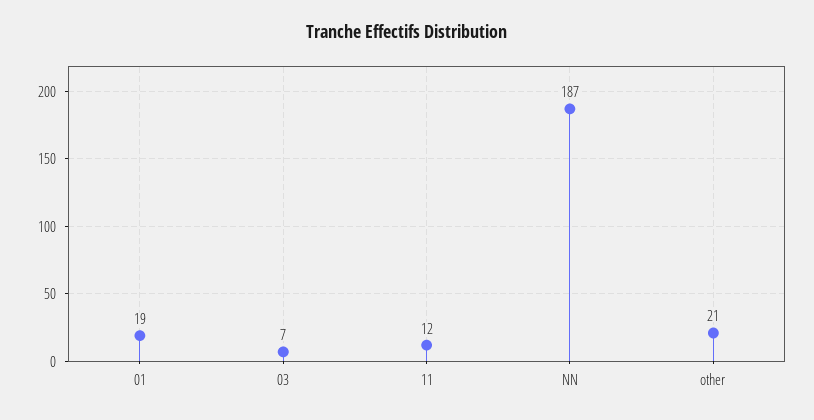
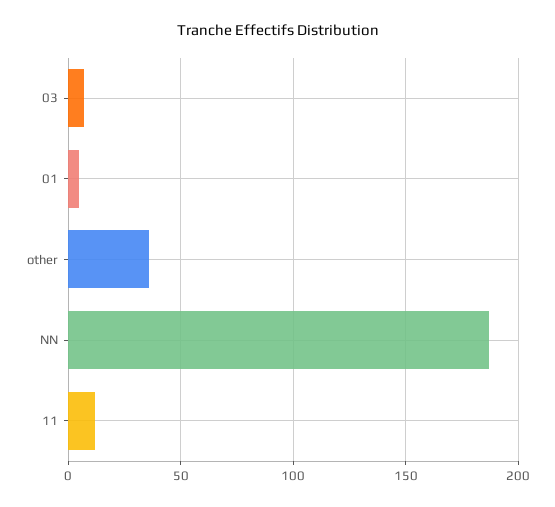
01: 19 -> 5
other: 21 -> 35

